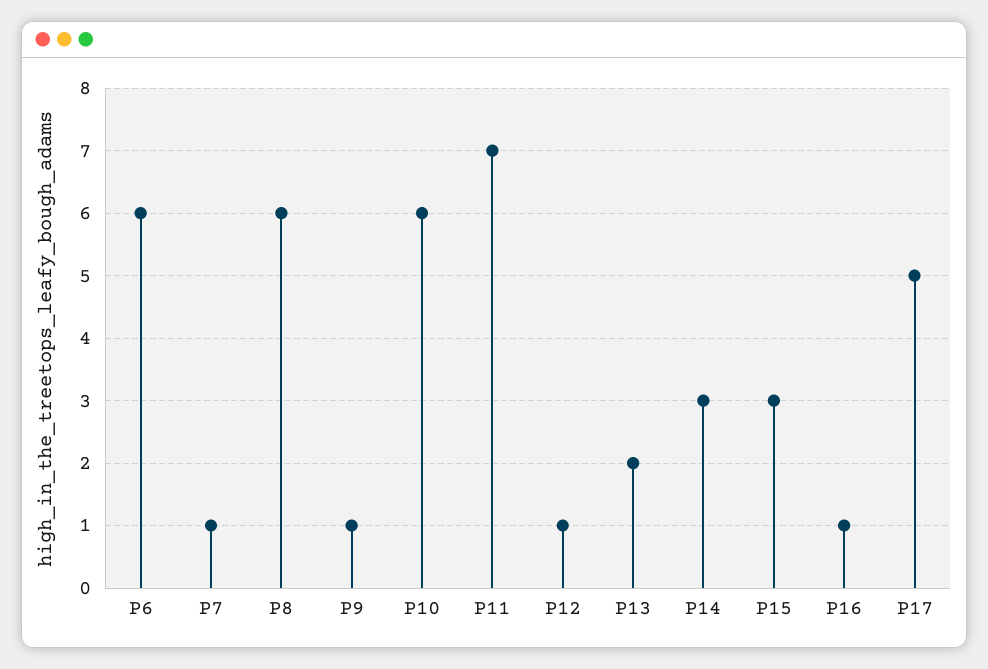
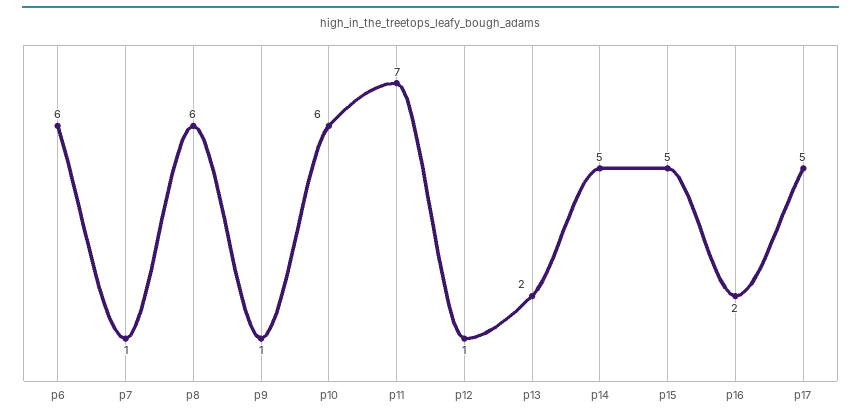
P14: 3 -> 5
P15: 3 -> 5
P16: 1 -> 2

